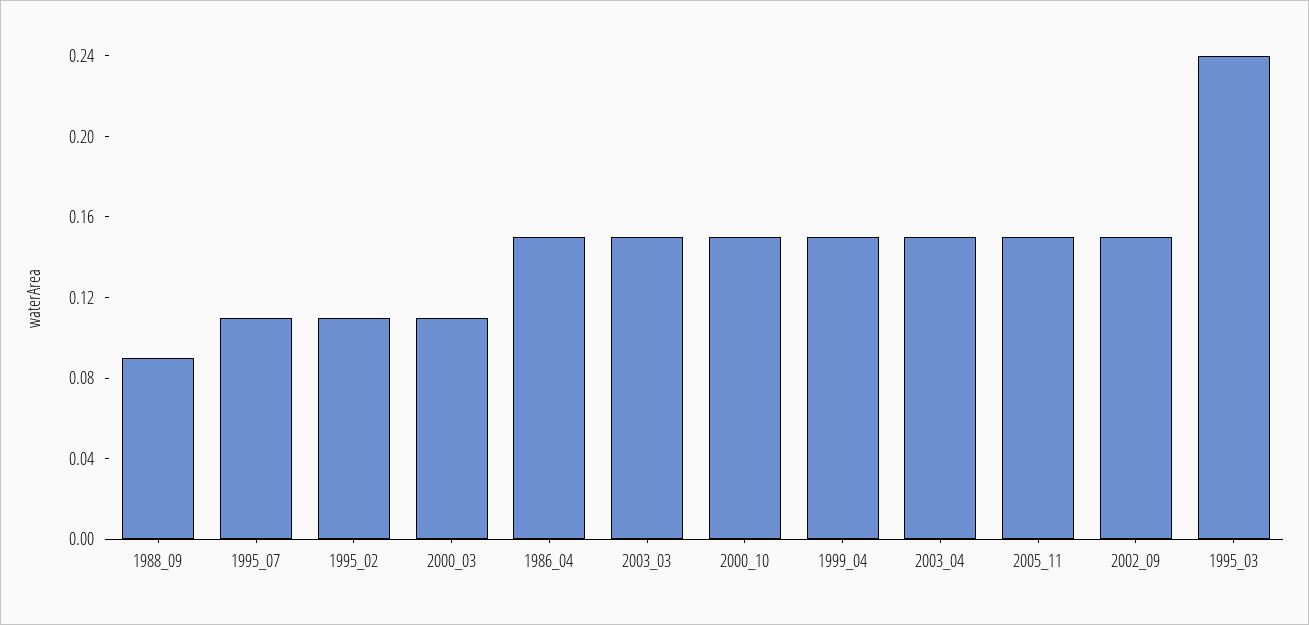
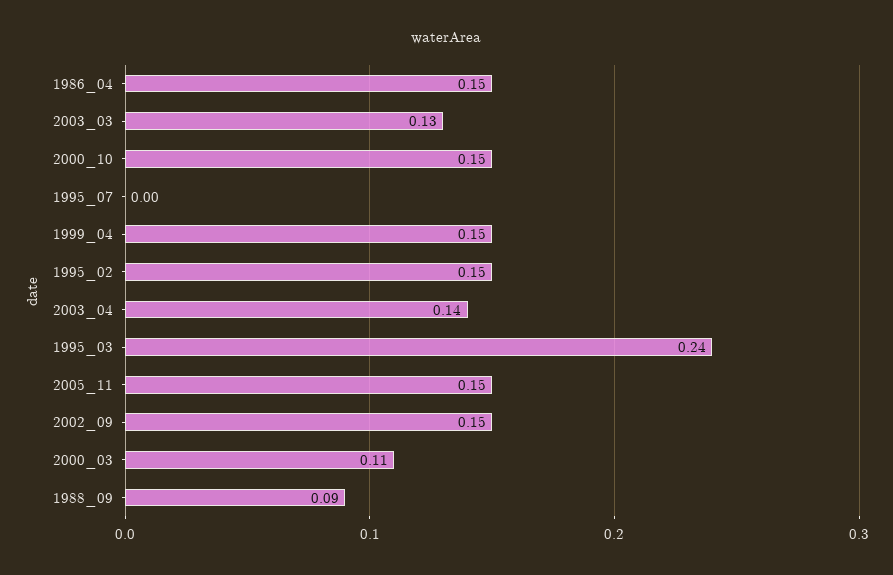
1995_07: 0.11 -> 0
1995_02: 0.11 -> 0.15
2003_03: 0.15 -> 0.13
2003_04: 0.15 -> 0.14

